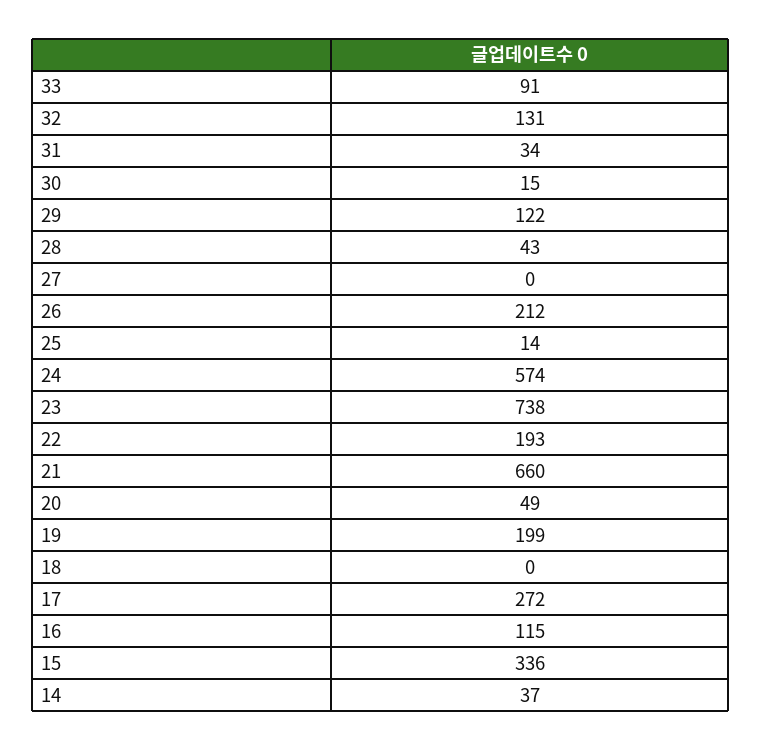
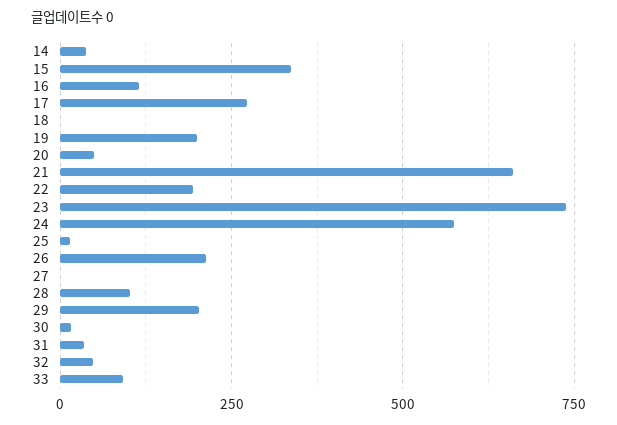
32: 131 -> 50
29: 122 -> 200
28: 43 -> 100

